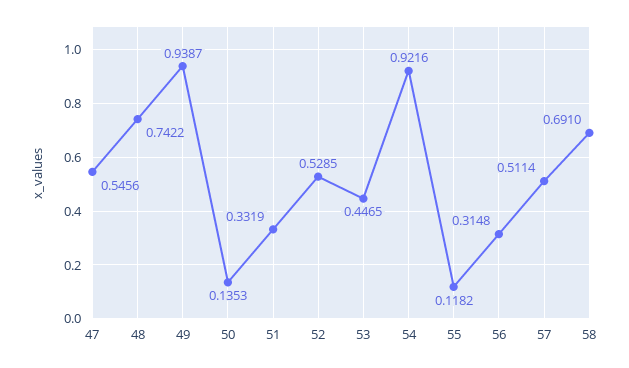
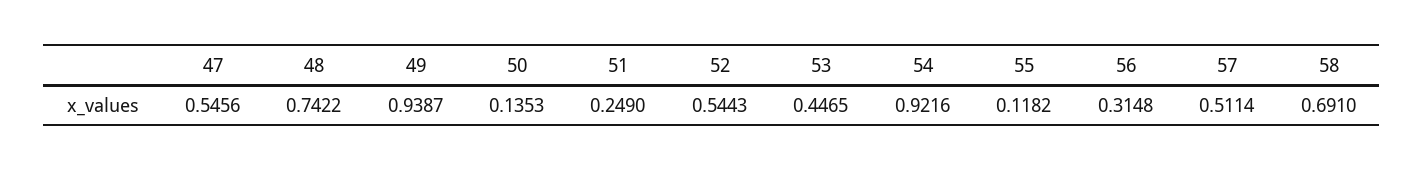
51: 0.3319 -> 0.249
52: 0.5285 -> 0.5443

